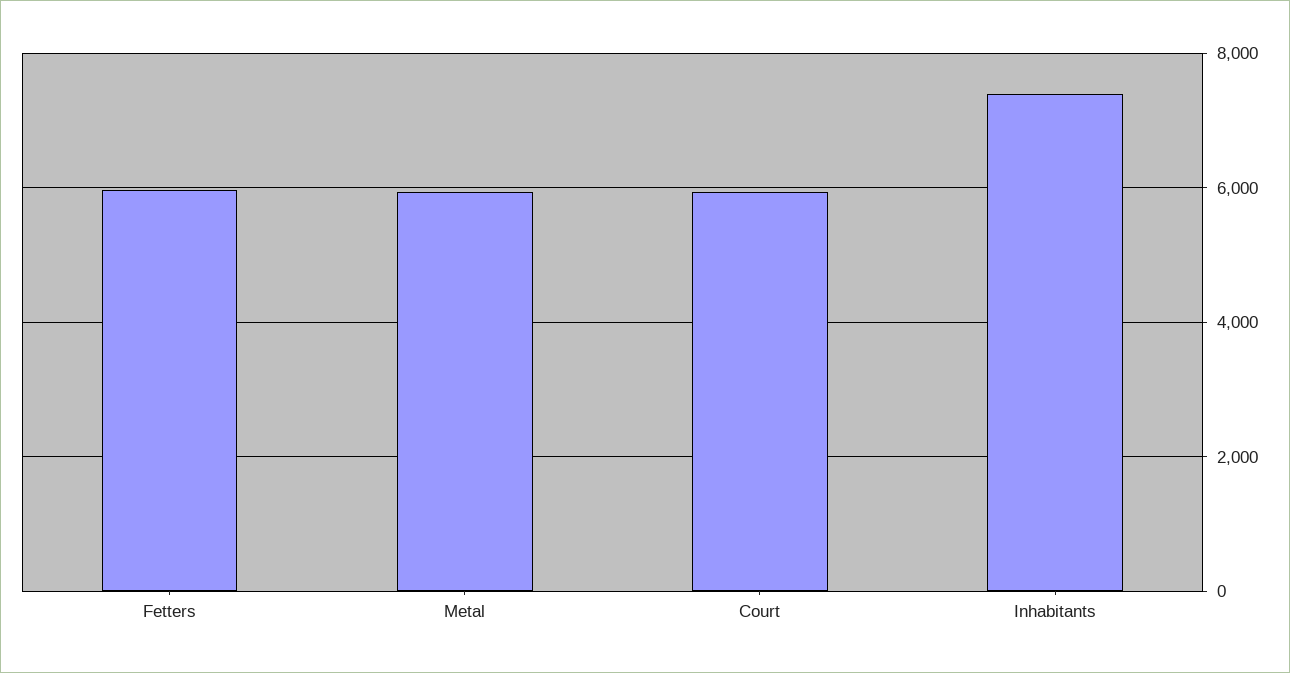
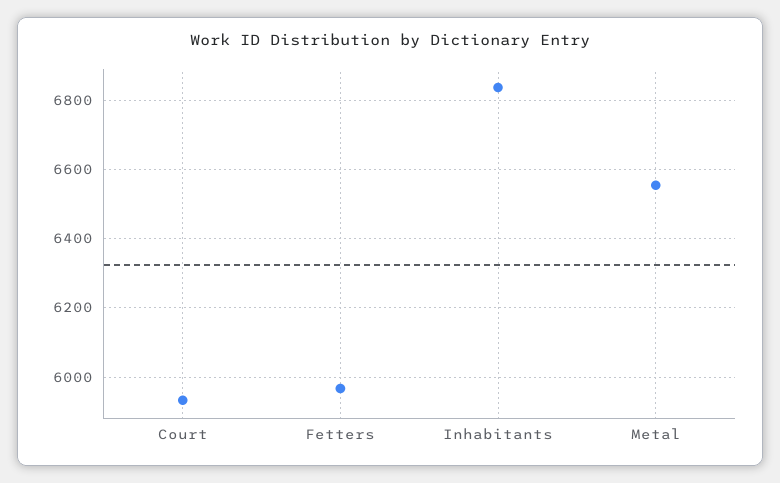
Metal: 6000 -> 6560
Inhabitants: 7400 -> 6840

